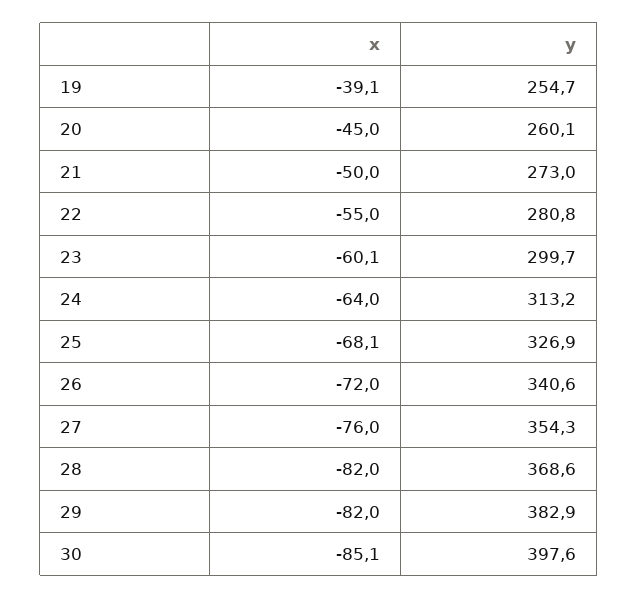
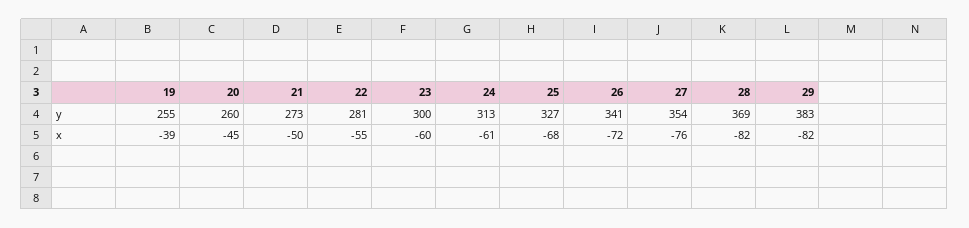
x, 24: -64 -> -61
x, 30: -85.1 -> none
y, 30: 397.6 -> none

